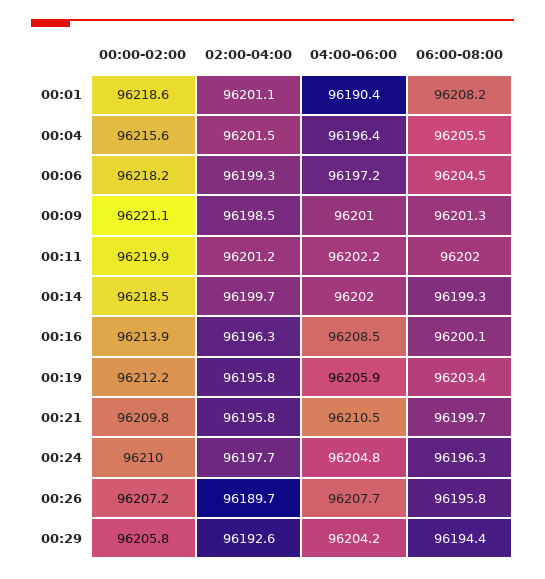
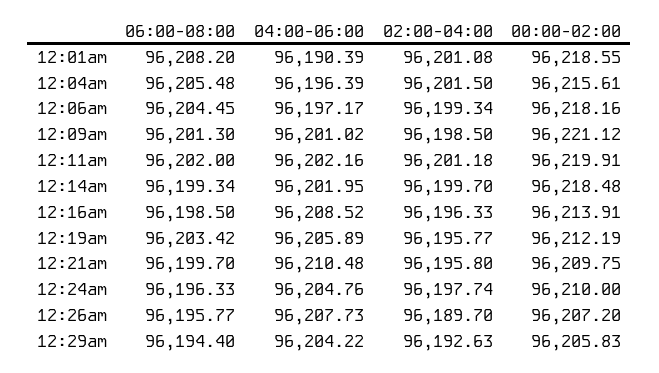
06:00-08:00, 00:16: 96200.1 -> 96198.5

